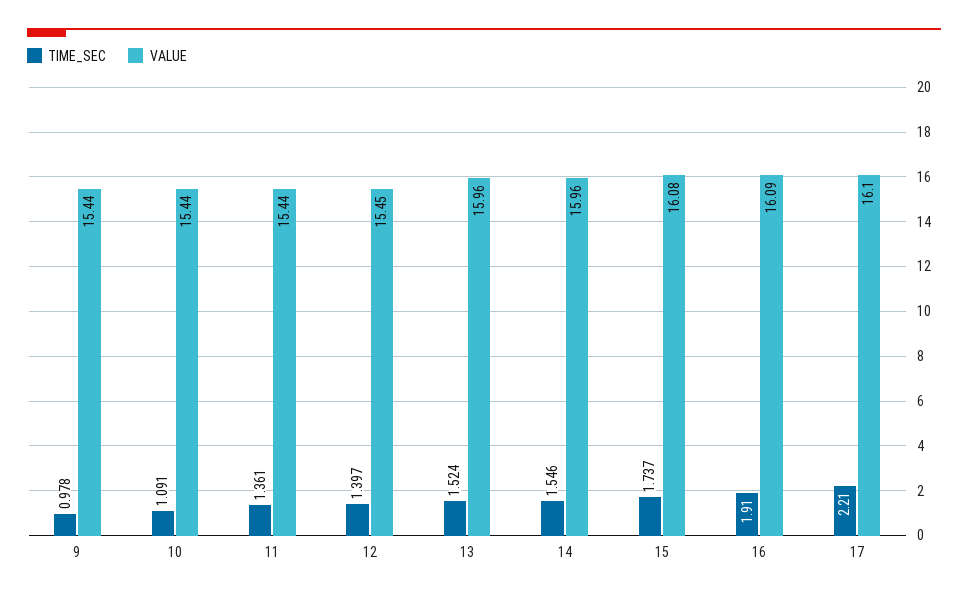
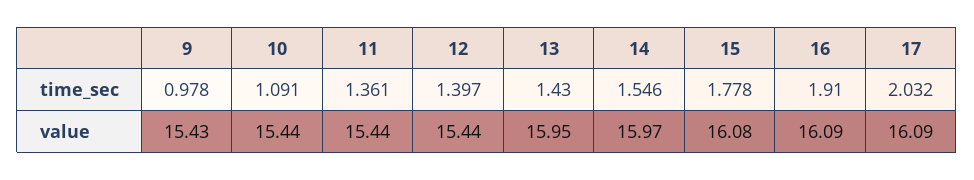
VALUE, 9: 15.44 -> 15.43
VALUE, 12: 15.45 -> 15.44
TIME_SEC, 13: 1.524 -> 1.43
VALUE, 13: 15.96 -> 15.95
VALUE, 14: 15.96 -> 15.97
TIME_SEC, 15: 1.737 -> 1.778
TIME_SEC, 17: 2.21 -> 2.032
VALUE, 17: 16.1 -> 16.09

